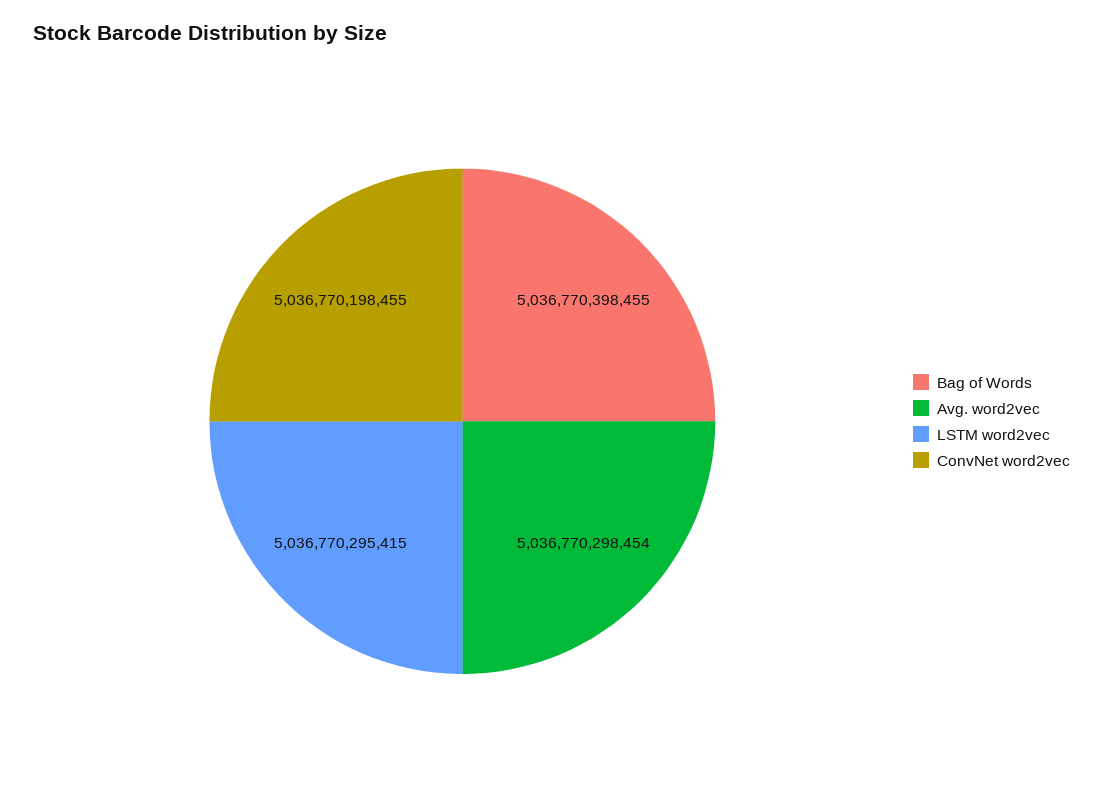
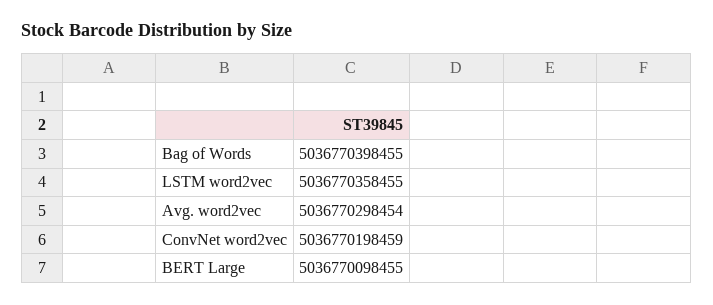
LSTM word2vec: 5036770295415 -> 5036770358455
ConvNet word2vec: 5036770198455 -> 5036770198459
BERT Large: none -> 5036770098455

